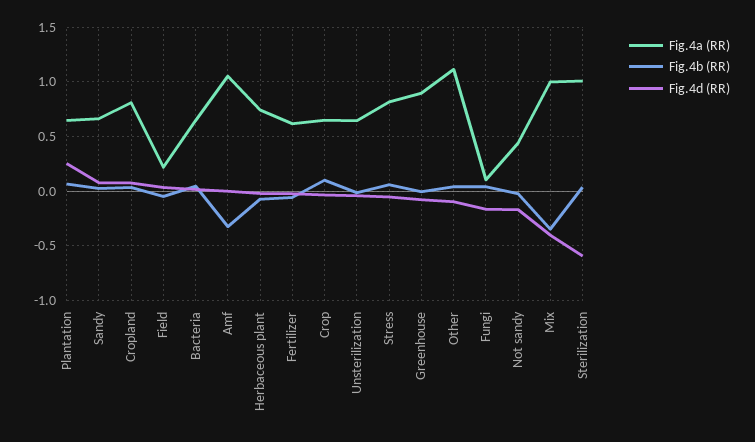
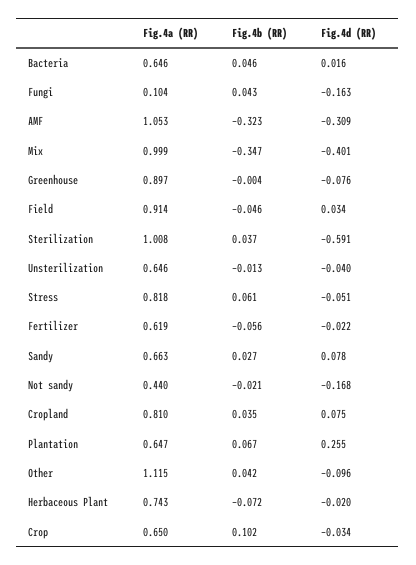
Fig.4a (RR), Field: 0.2 -> 0.914
Fig.4d (RR), Amf: 0 -> -0.309

